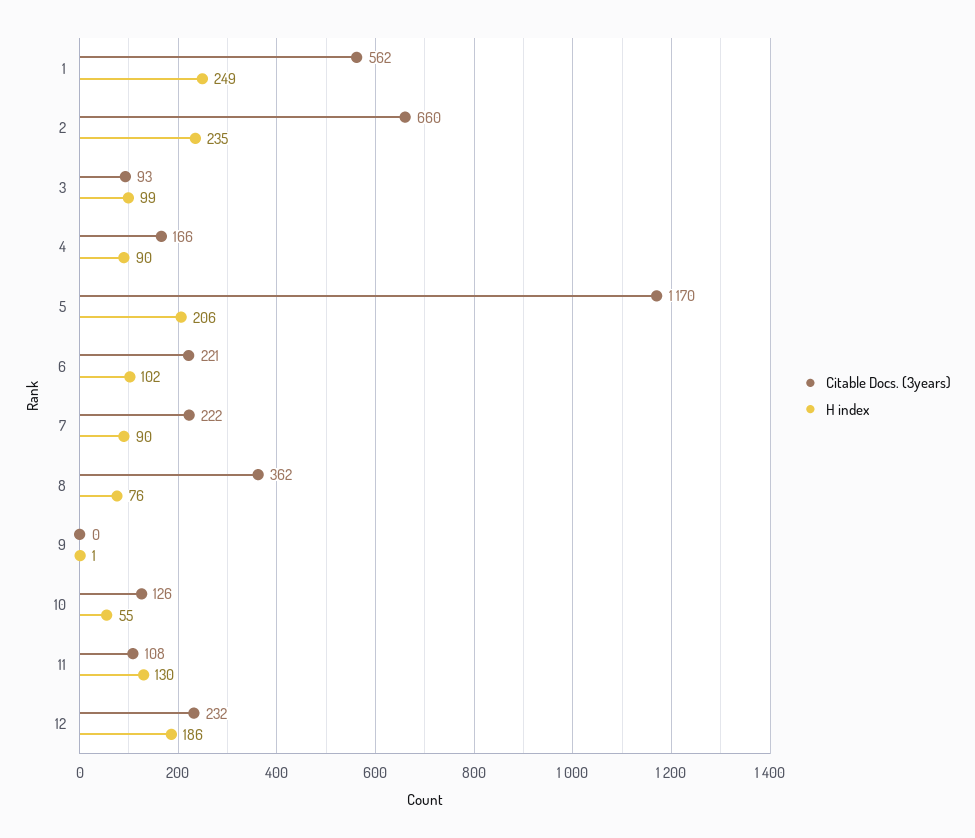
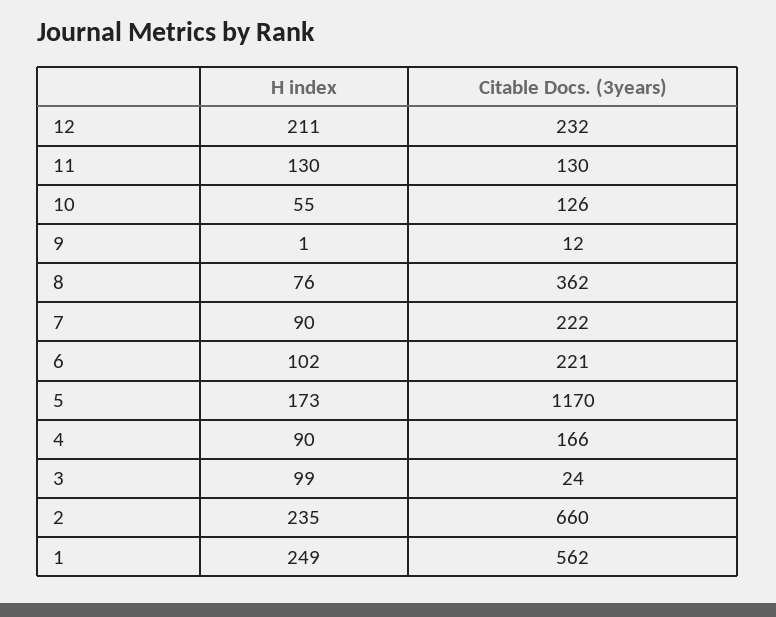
Citable Docs. (3years), 3: 93 -> 24
H index, 5: 206 -> 173
Citable Docs. (3years), 9: 0 -> 12
Citable Docs. (3years), 11: 108 -> 130
H index, 12: 186 -> 211

